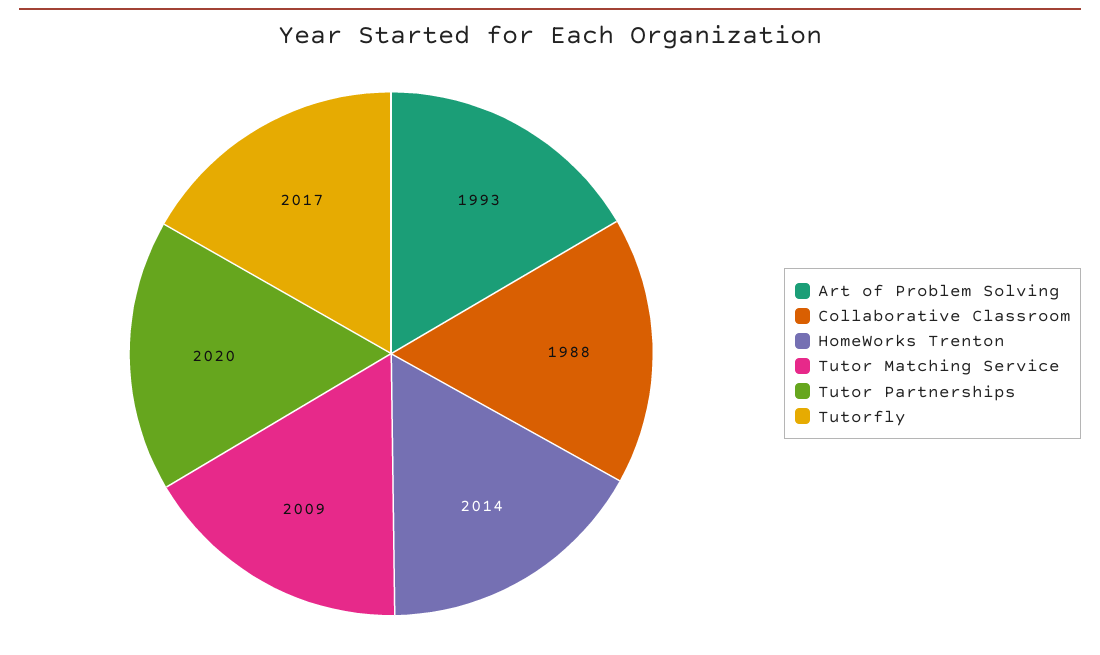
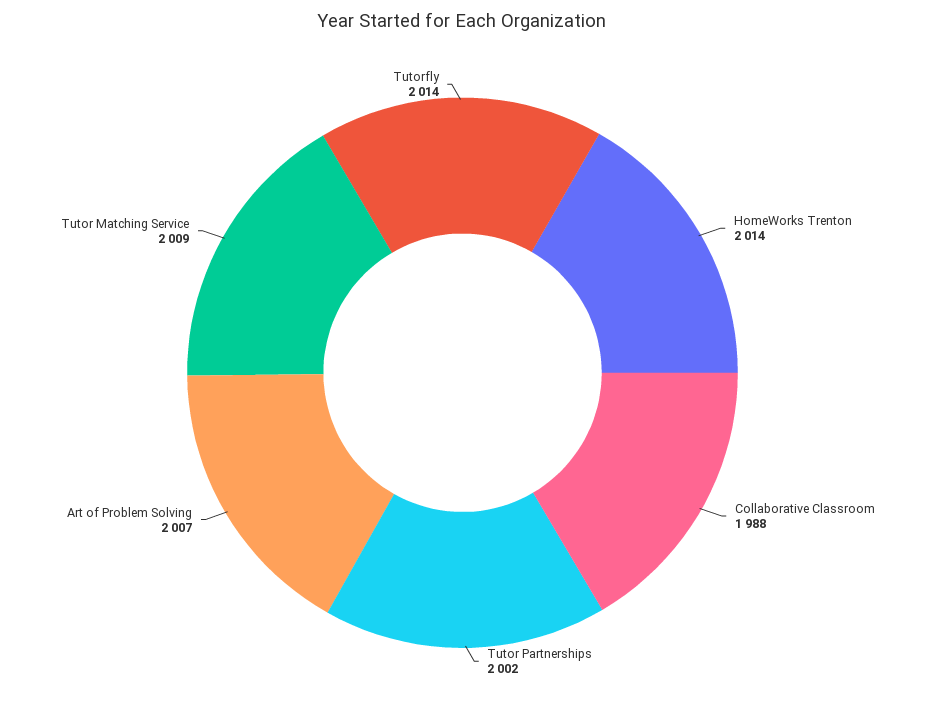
Art of Problem Solving: 1993 -> 2007
Tutor Partnerships: 2020 -> 2002
Tutorfly: 2017 -> 2014

